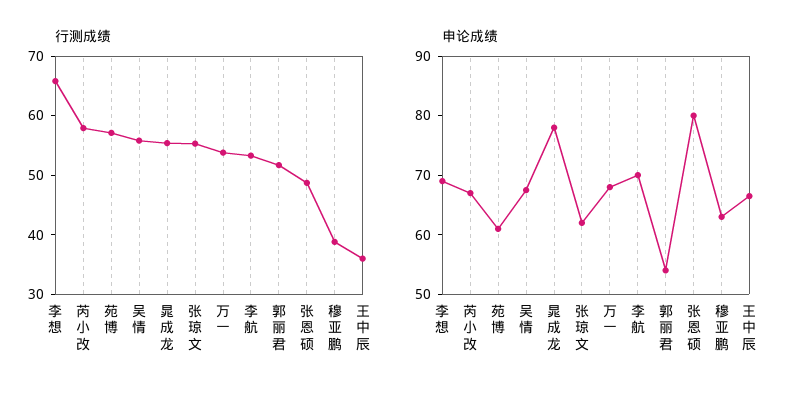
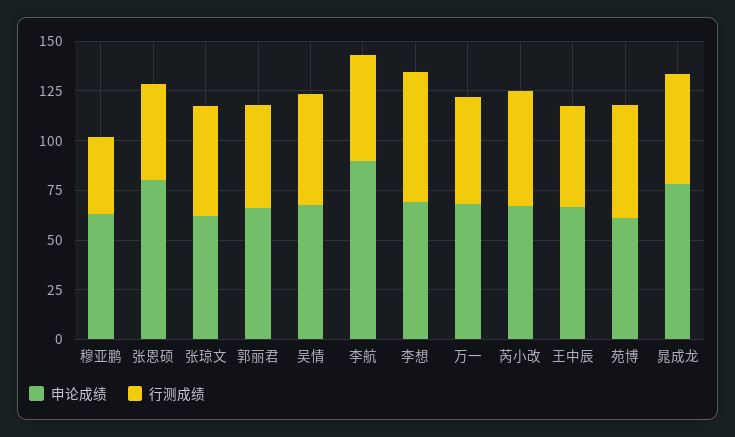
行测成绩, 王中辰: 36 -> 50
申论成绩, 李航: 70 -> 90
申论成绩, 郭丽君: 54 -> 65

